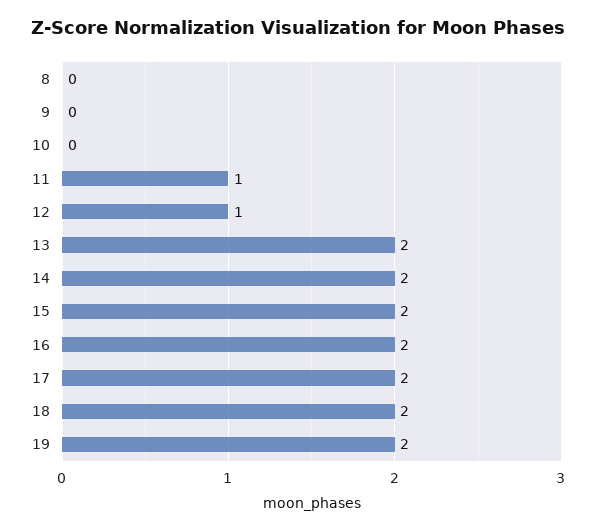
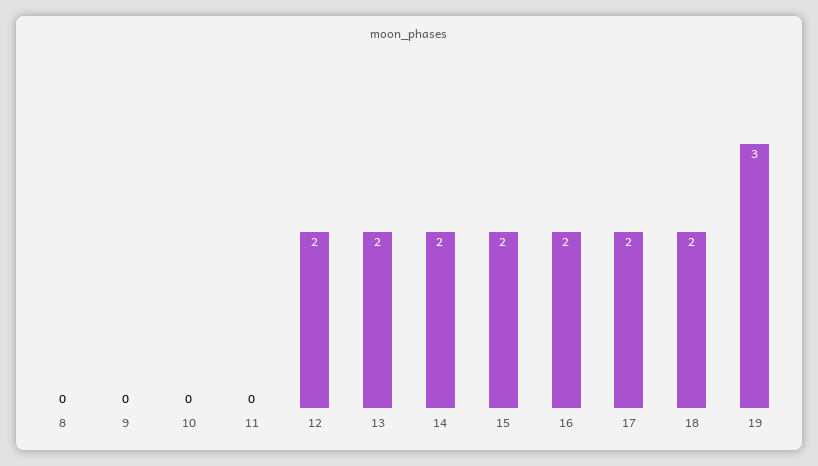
11: 1 -> 0
12: 1 -> 2
19: 2 -> 3

